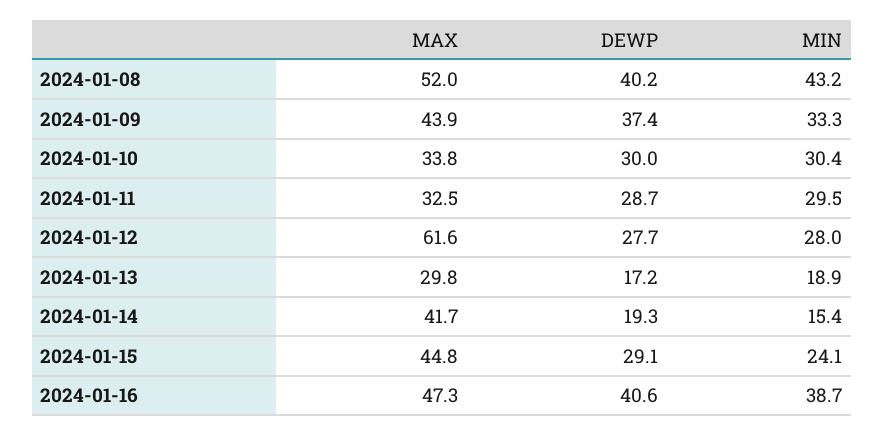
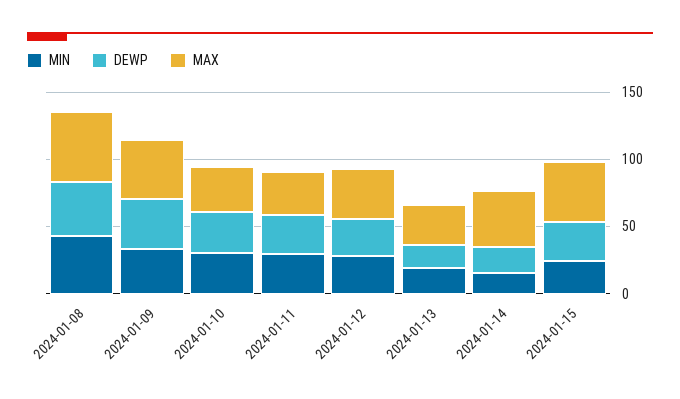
MAX, 2024-01-12: 61.6 -> 40
MAX, 2024-01-16: 47.3 -> none
DEWP, 2024-01-16: 40.6 -> none
MIN, 2024-01-16: 38.7 -> none

